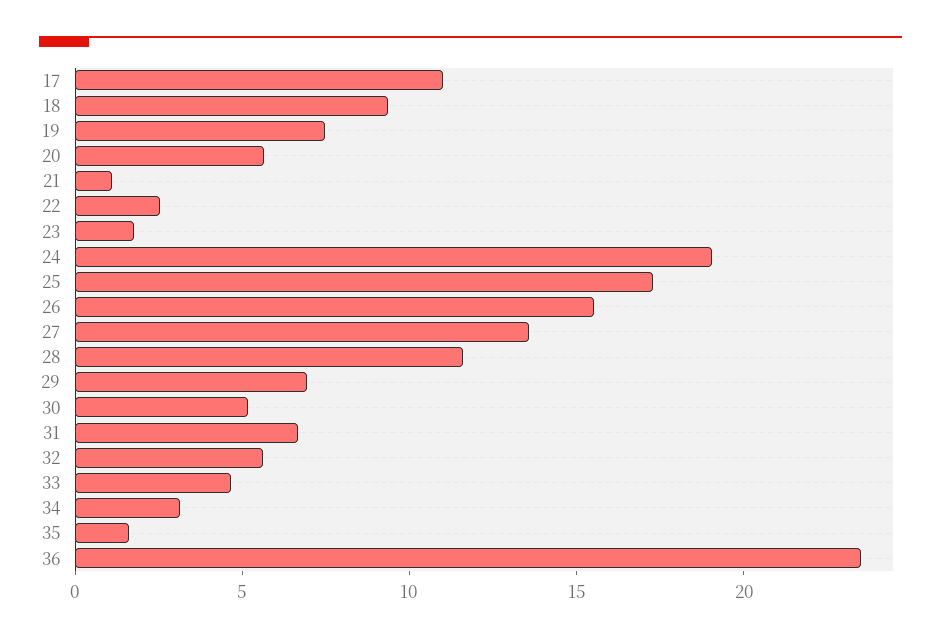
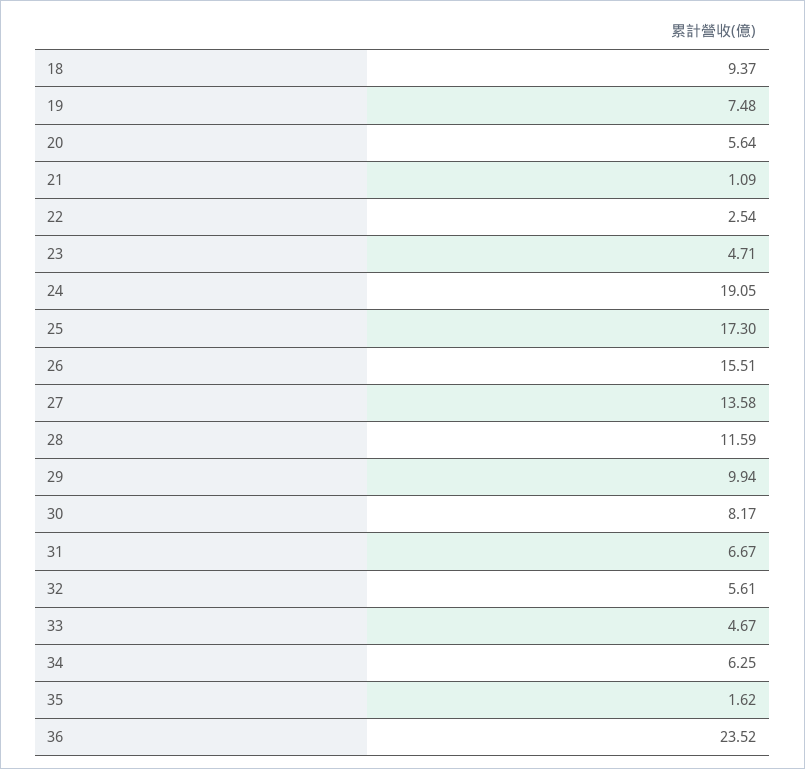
17: 11 -> none
23: 2 -> 4.71
29: 7 -> 9.94
30: 5 -> 8.17
34: 3 -> 6.25

